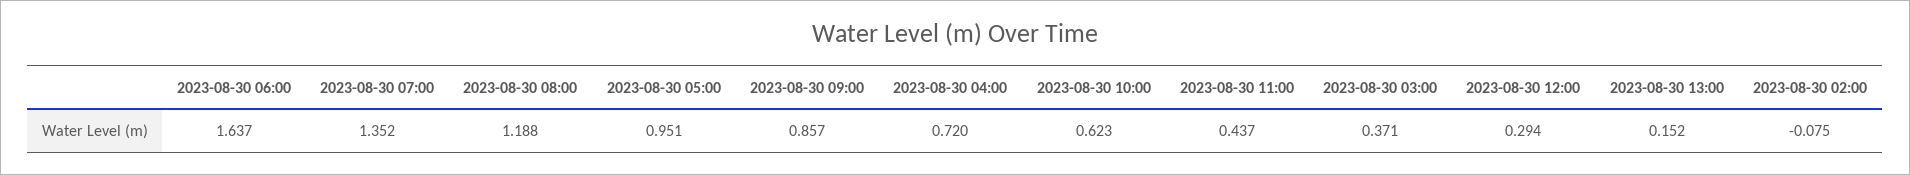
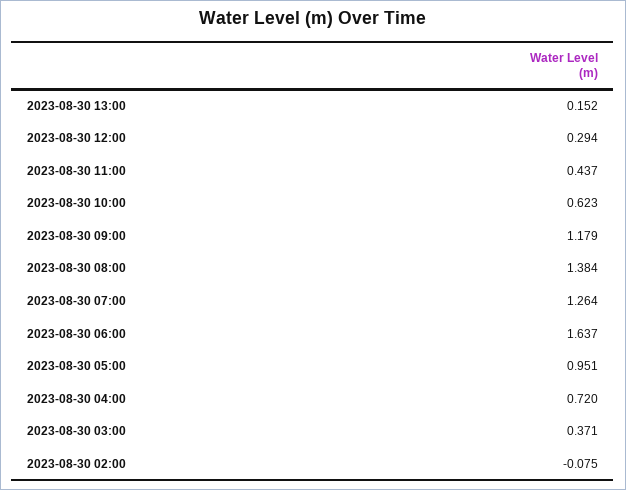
2023-08-30 07:00: 1.352 -> 1.264
2023-08-30 08:00: 1.188 -> 1.384
2023-08-30 09:00: 0.857 -> 1.179

